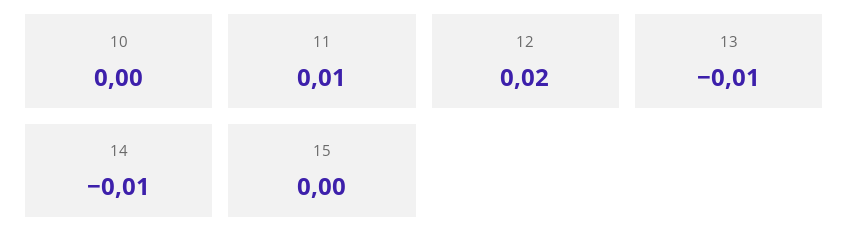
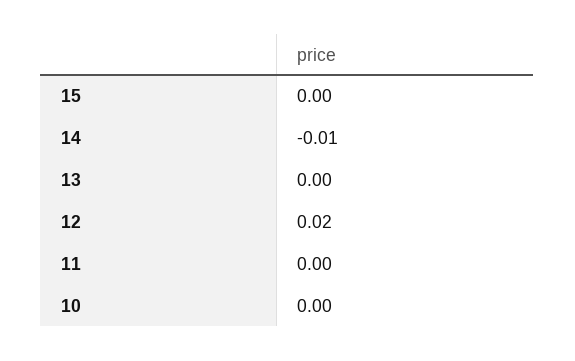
11: 0.01 -> 0
13: -0.01 -> 0

